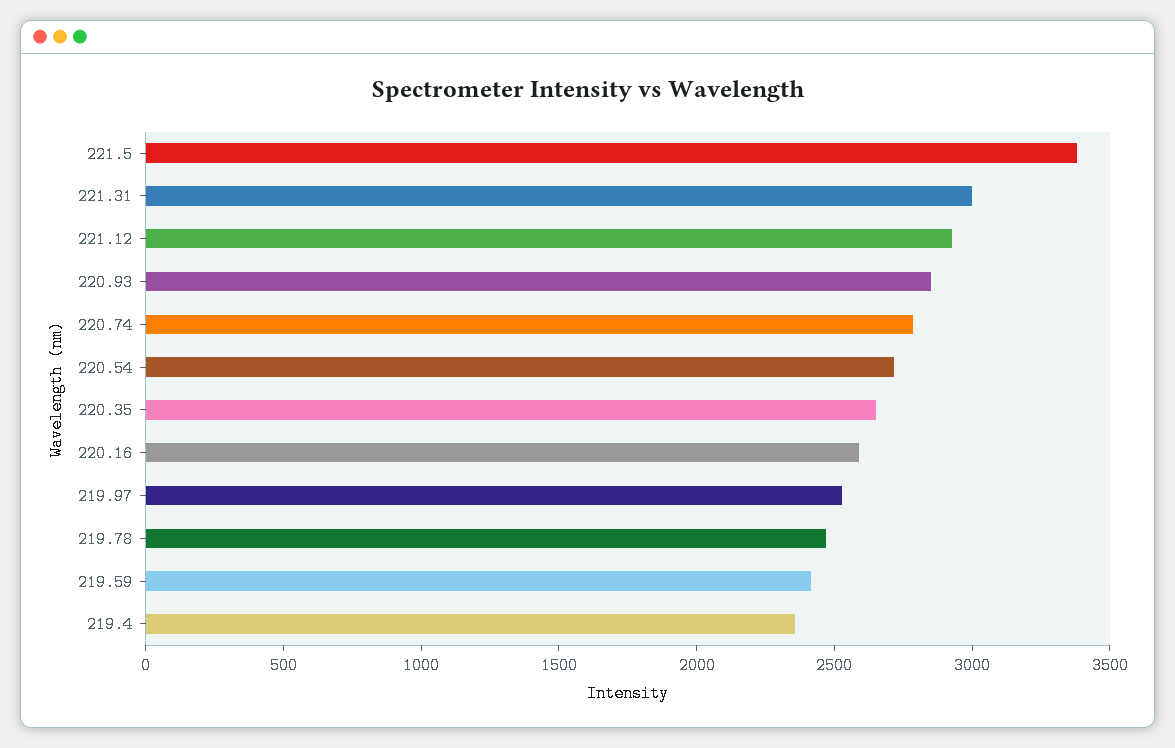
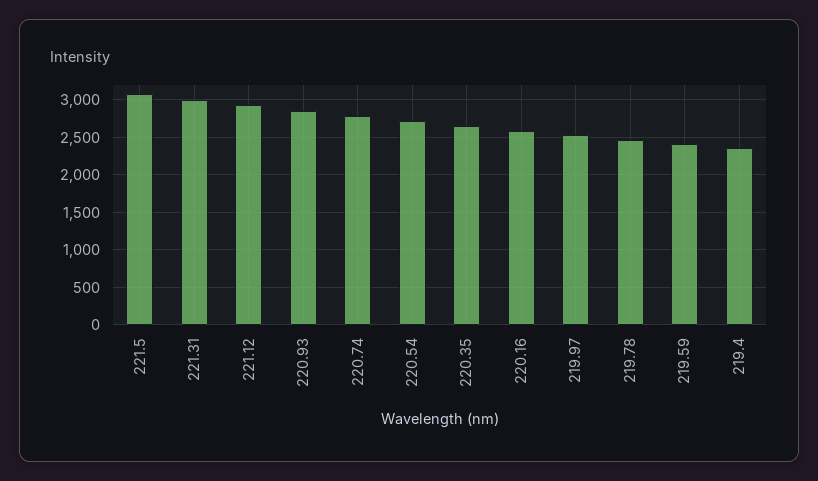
221.5: 3400 -> 3100

